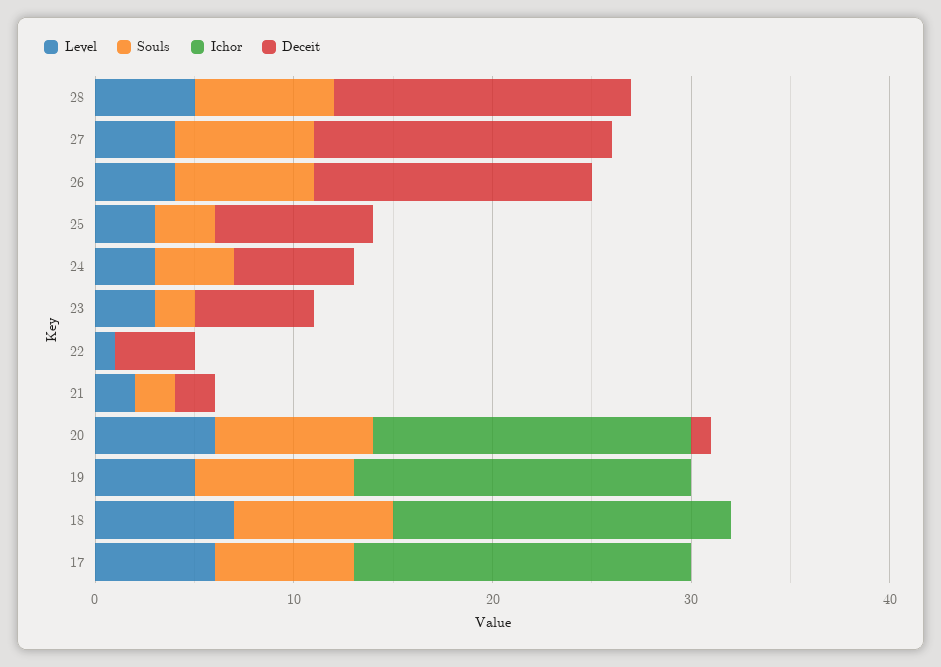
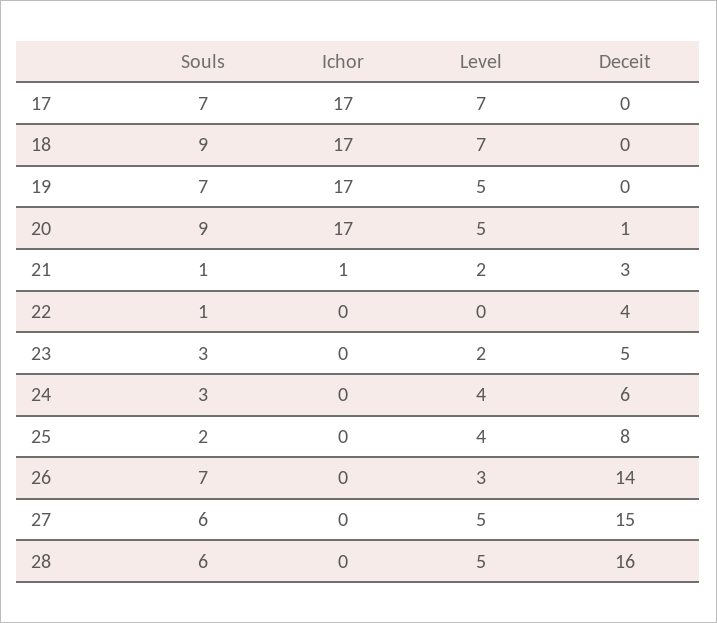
Souls, 28: 7 -> 6
Deceit, 28: 15 -> 16
Level, 27: 4 -> 5
Souls, 27: 7 -> 6
Level, 26: 4 -> 3
Level, 25: 3 -> 4
Souls, 25: 3 -> 2
Level, 24: 3 -> 4
Souls, 24: 4 -> 3
Level, 23: 3 -> 2
Souls, 23: 2 -> 3
Deceit, 23: 6 -> 5
Level, 22: 1 -> 0
Souls, 22: 0 -> 1
Souls, 21: 2 -> 1
Ichor, 21: 0 -> 1
Deceit, 21: 2 -> 3
Level, 20: 6 -> 5
Souls, 20: 8 -> 9
Ichor, 20: 16 -> 17
Souls, 19: 8 -> 7
Souls, 18: 8 -> 9
Level, 17: 6 -> 7

